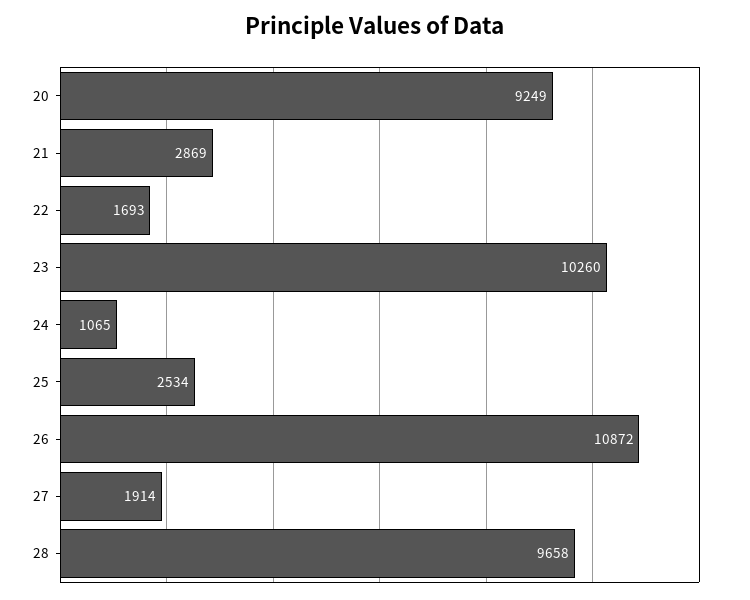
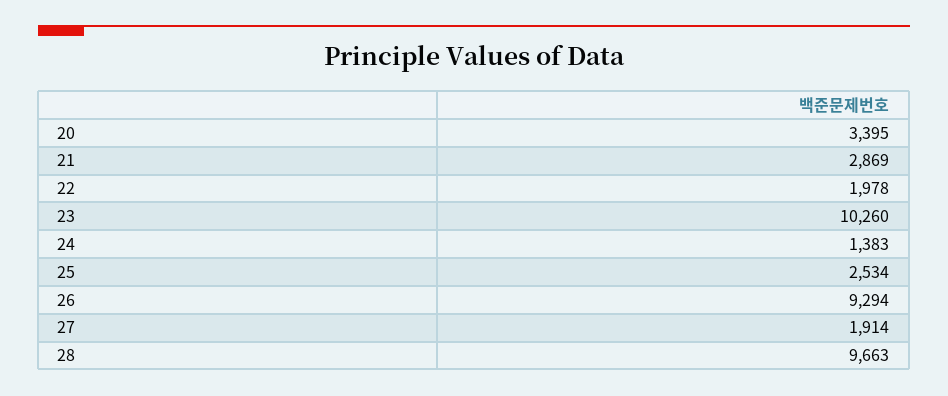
20: 9249 -> 3395
22: 1693 -> 1978
24: 1065 -> 1383
26: 10872 -> 9294
28: 9658 -> 9663

